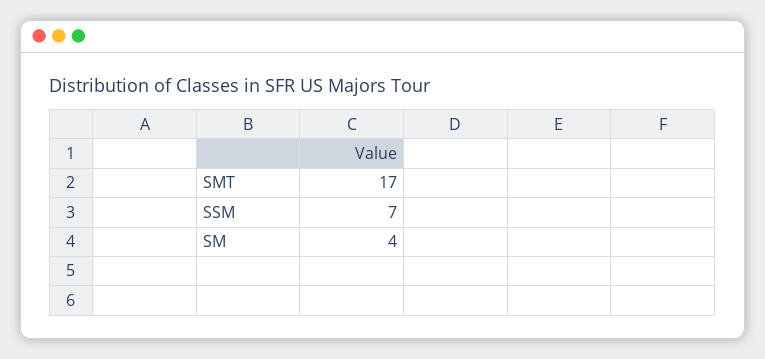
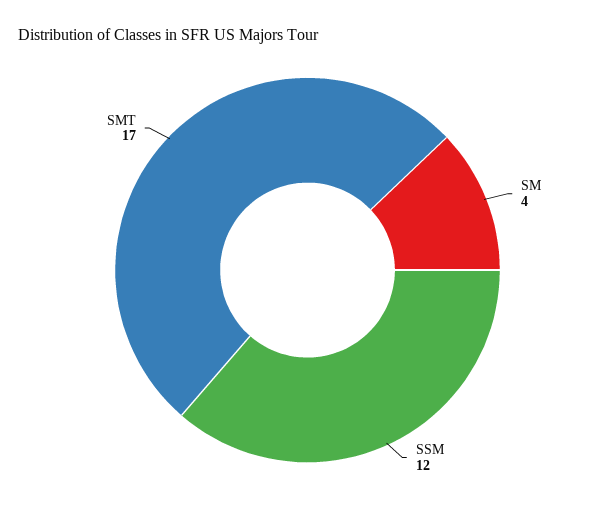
SSM: 7 -> 12

